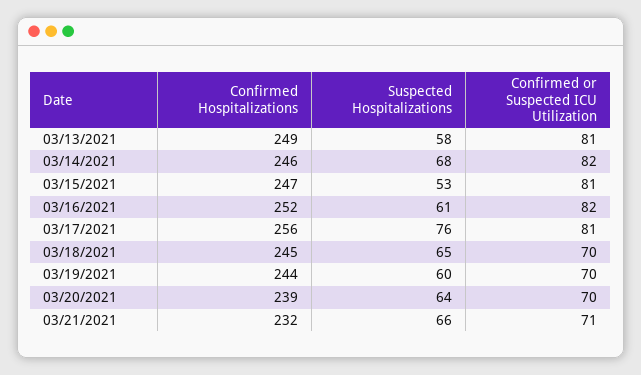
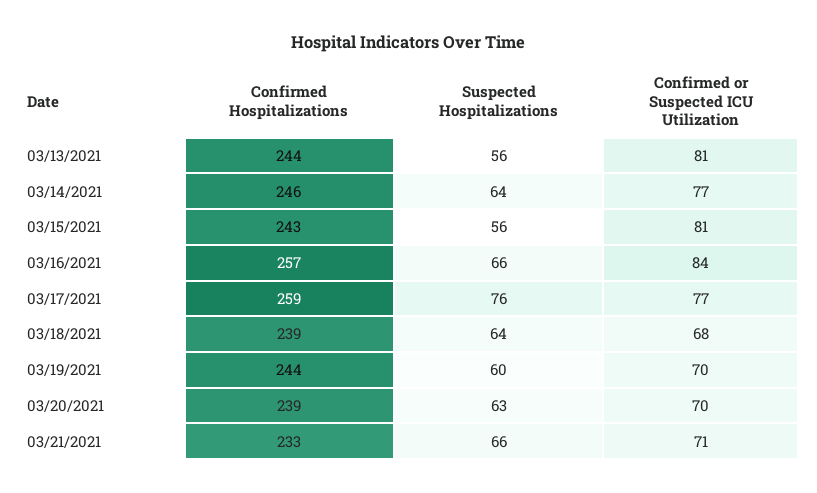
Confirmed Hospitalizations, 03/13/2021: 249 -> 244
Suspected Hospitalizations, 03/13/2021: 58 -> 56
Suspected Hospitalizations, 03/14/2021: 68 -> 64
Confirmed or Suspected ICU Utilization, 03/14/2021: 82 -> 77
Confirmed Hospitalizations, 03/15/2021: 247 -> 243
Suspected Hospitalizations, 03/15/2021: 53 -> 56
Confirmed Hospitalizations, 03/16/2021: 252 -> 257
Suspected Hospitalizations, 03/16/2021: 61 -> 66
Confirmed or Suspected ICU Utilization, 03/16/2021: 82 -> 84
Confirmed Hospitalizations, 03/17/2021: 256 -> 259
Confirmed or Suspected ICU Utilization, 03/17/2021: 81 -> 77
Confirmed Hospitalizations, 03/18/2021: 245 -> 239
Suspected Hospitalizations, 03/18/2021: 65 -> 64
Confirmed or Suspected ICU Utilization, 03/18/2021: 70 -> 68
Suspected Hospitalizations, 03/20/2021: 64 -> 63
Confirmed Hospitalizations, 03/21/2021: 232 -> 233

